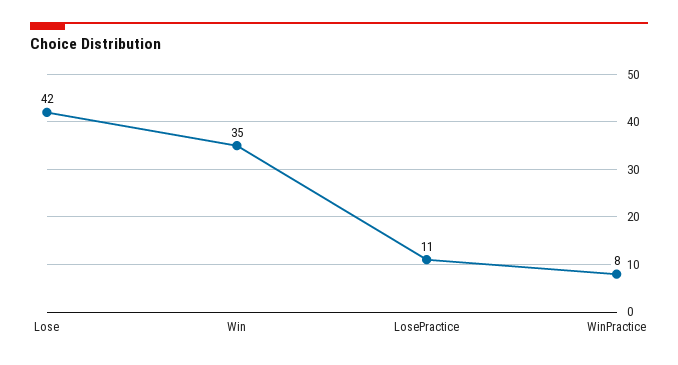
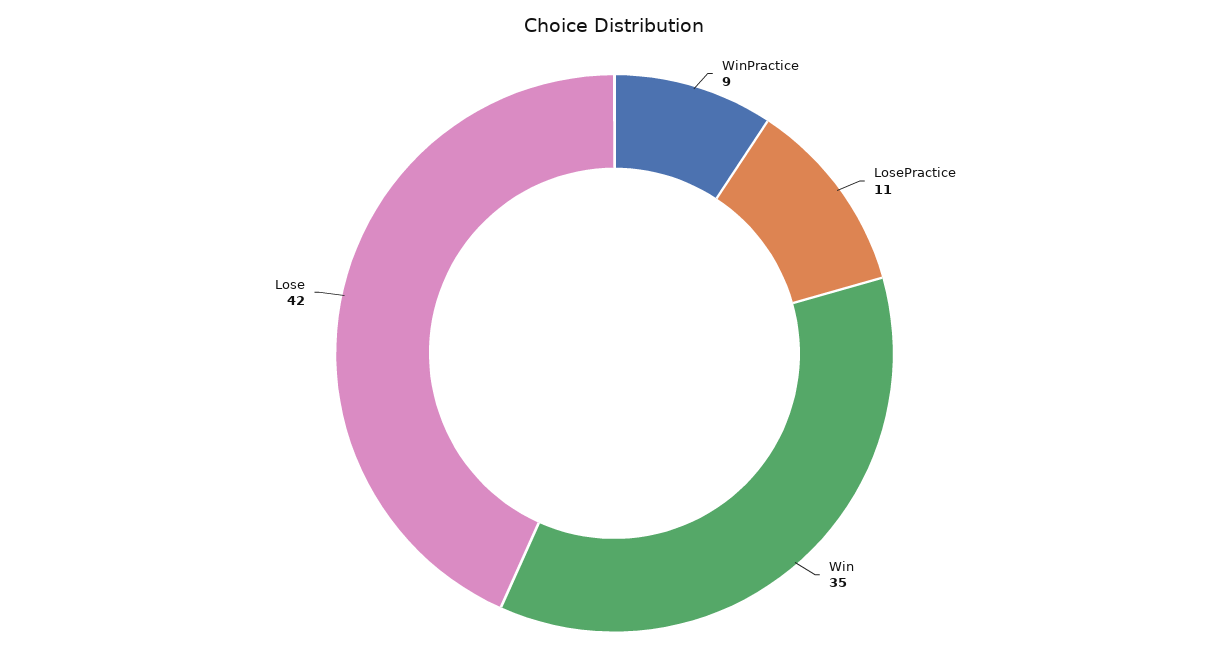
WinPractice: 8 -> 9

